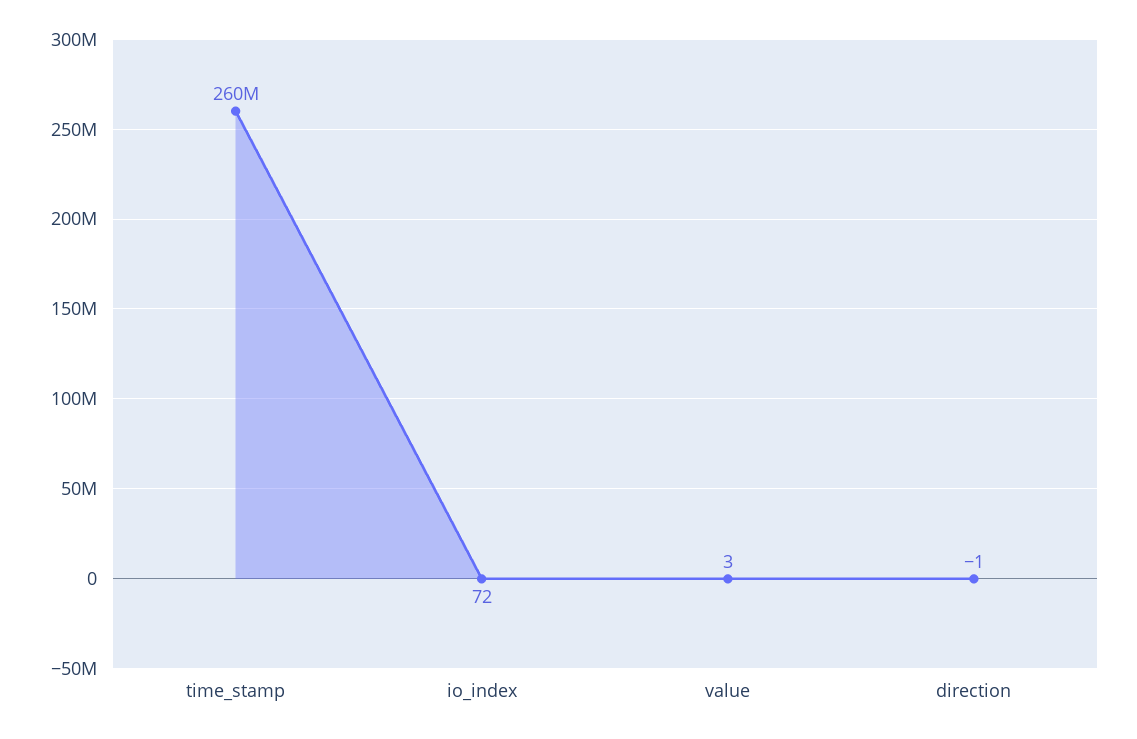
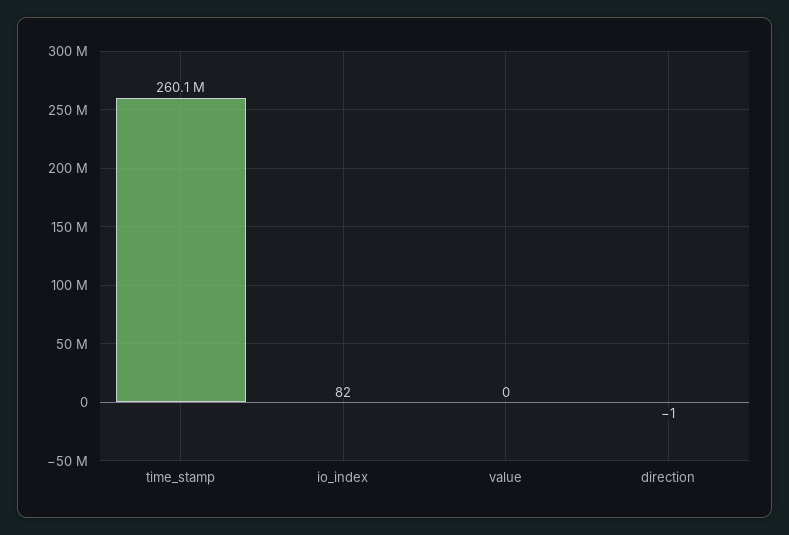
io_index: 72 -> 82
value: 3 -> 0

